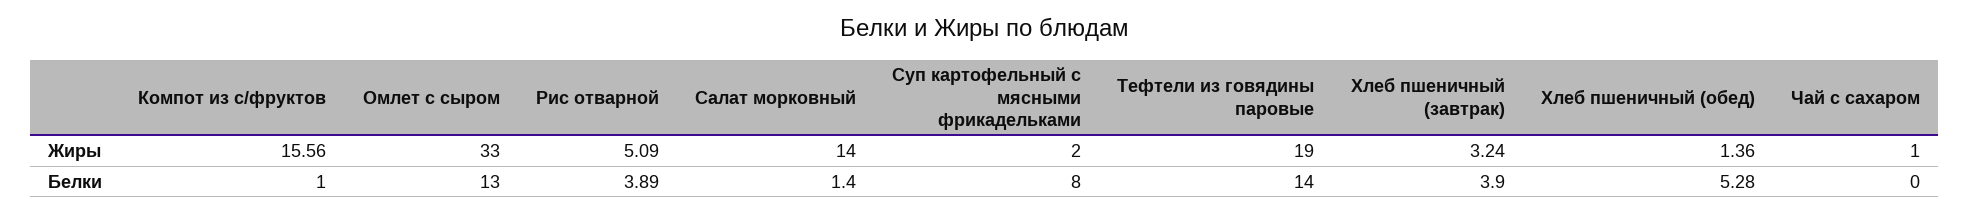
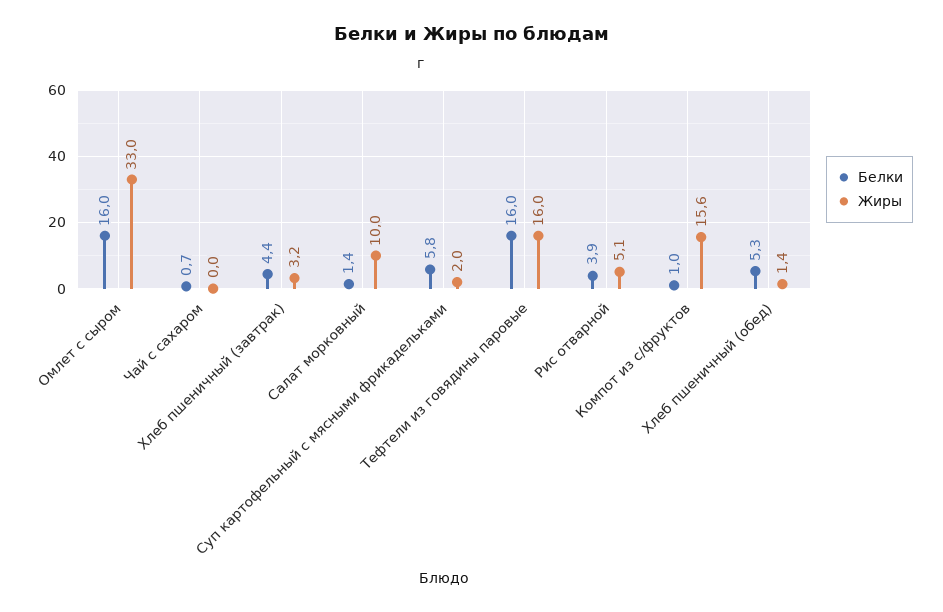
Жиры, Салат морковный: 14 -> 10
Жиры, Тефтели из говядины паровые: 19 -> 16
Жиры, Чай с сахаром: 1 -> 0
Белки, Омлет с сыром: 13 -> 16
Белки, Суп картофельный с мясными фрикадельками: 8 -> 5.8
Белки, Тефтели из говядины паровые: 14 -> 16
Белки, Хлеб пшеничный (завтрак): 3.9 -> 4.4
Белки, Чай с сахаром: 0 -> 0.7

